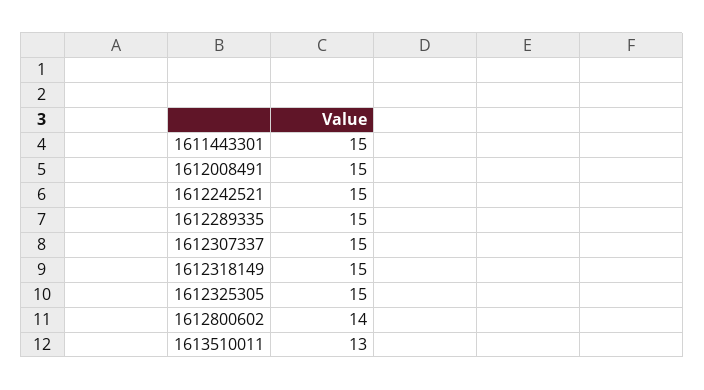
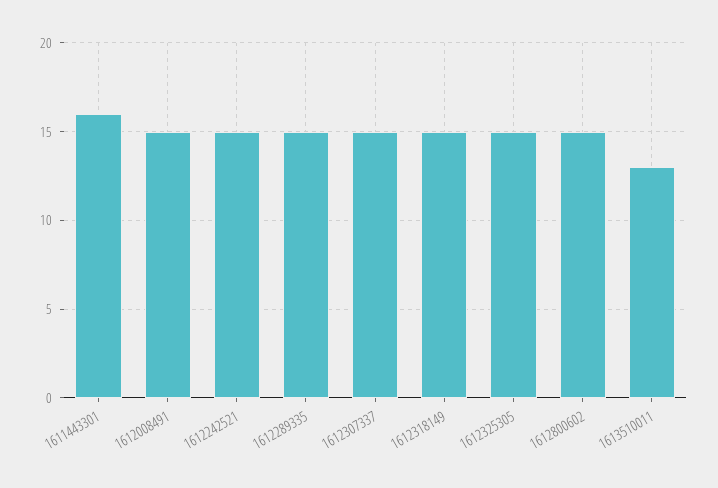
1611443301: 15 -> 16
1612800602: 14 -> 15

